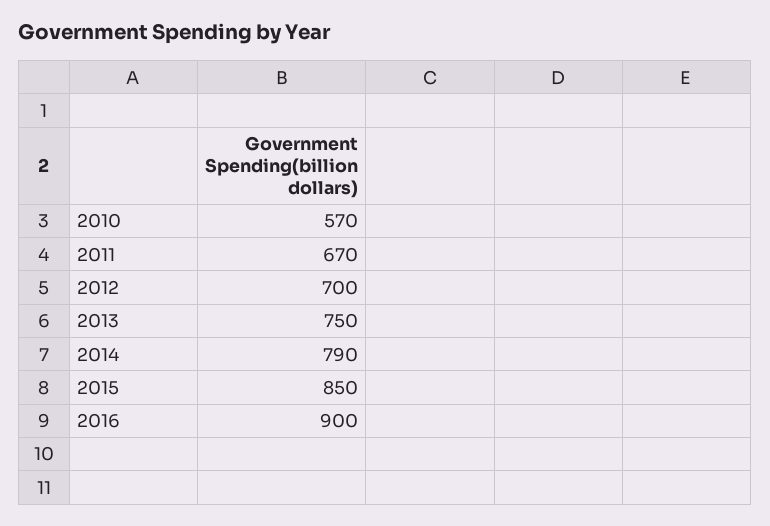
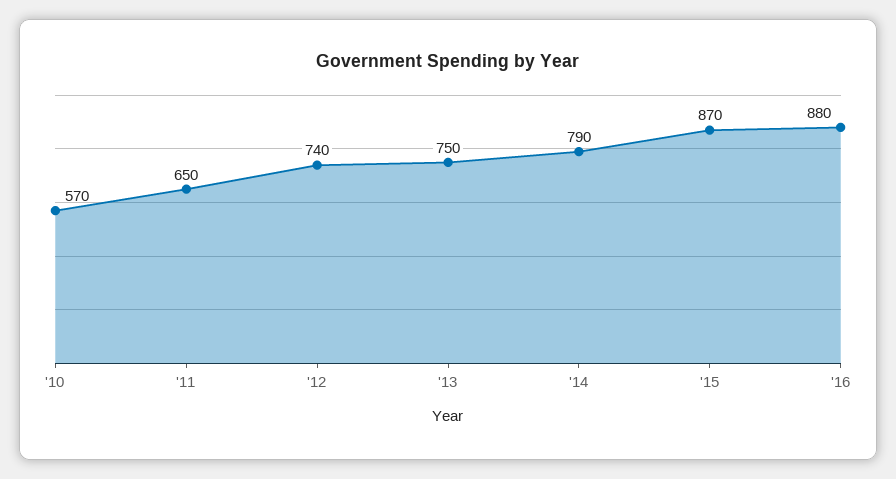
2011: 670 -> 650
2012: 700 -> 740
2015: 850 -> 870
2016: 900 -> 880

